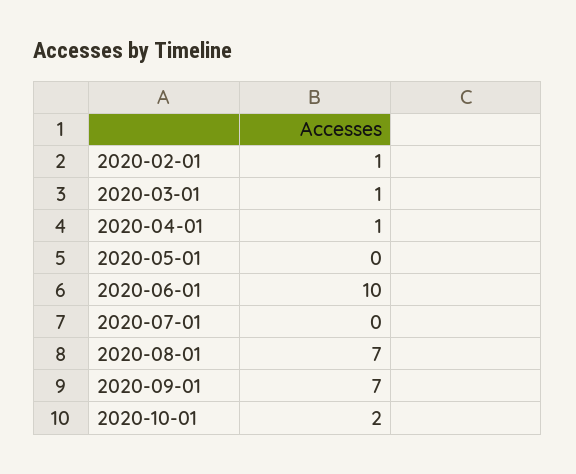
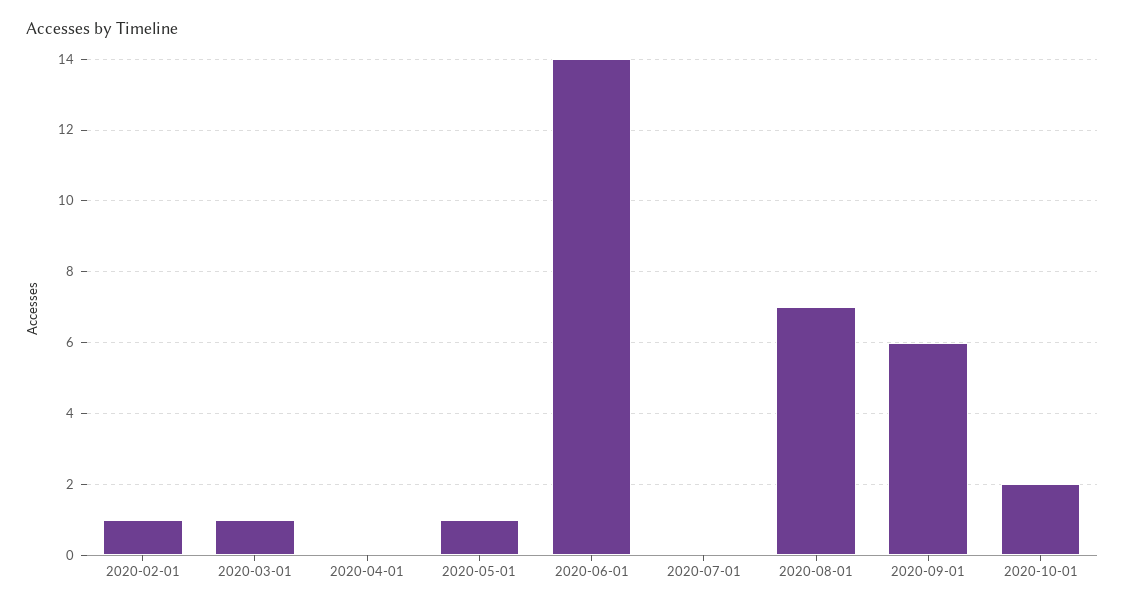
2020-04-01: 1 -> 0
2020-05-01: 0 -> 1
2020-06-01: 10 -> 14
2020-09-01: 7 -> 6

